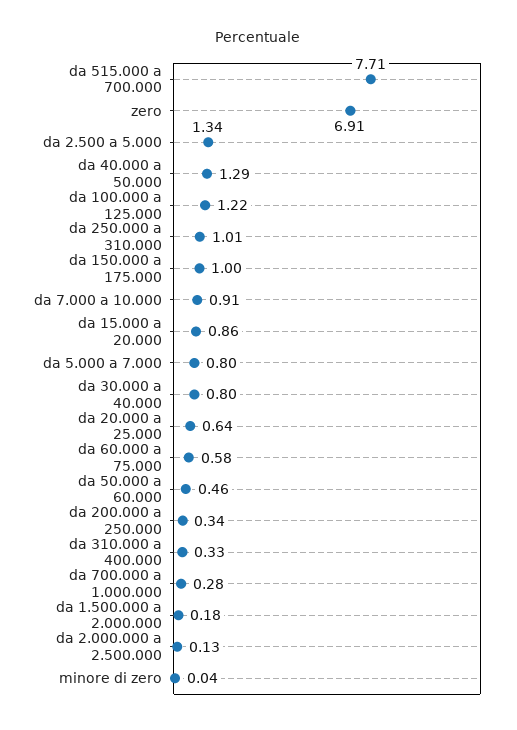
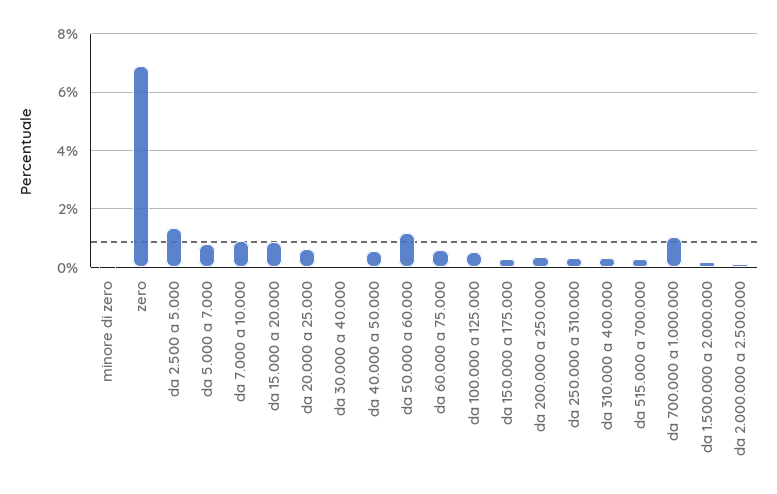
da 515.000 a 700.000: 7.71 -> 0.25
da 40.000 a 50.000: 1.29 -> 0.5
da 100.000 a 125.000: 1.22 -> 0.5
da 250.000 a 310.000: 1.01 -> 0.25
da 150.000 a 175.000: 1 -> 0.25
da 30.000 a 40.000: 0.8 -> 0
da 50.000 a 60.000: 0.46 -> 1.25
da 700.000 a 1.000.000: 0.28 -> 1

